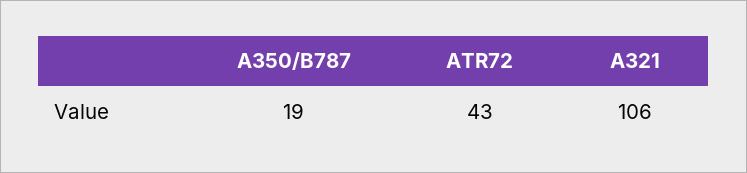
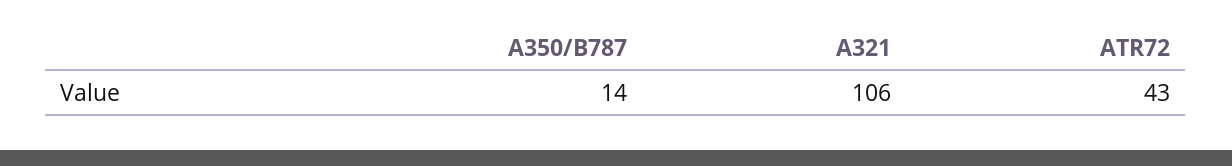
A350/B787: 19 -> 14

